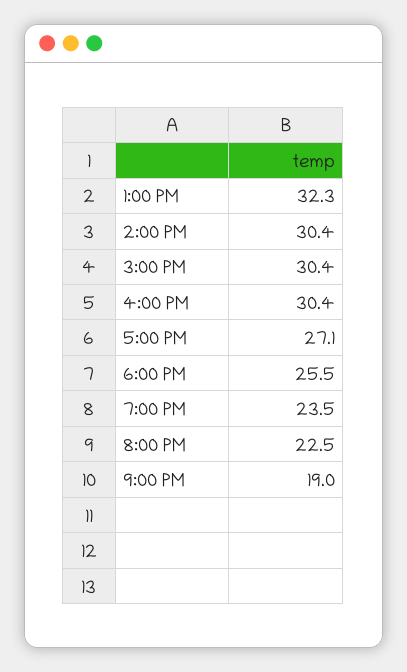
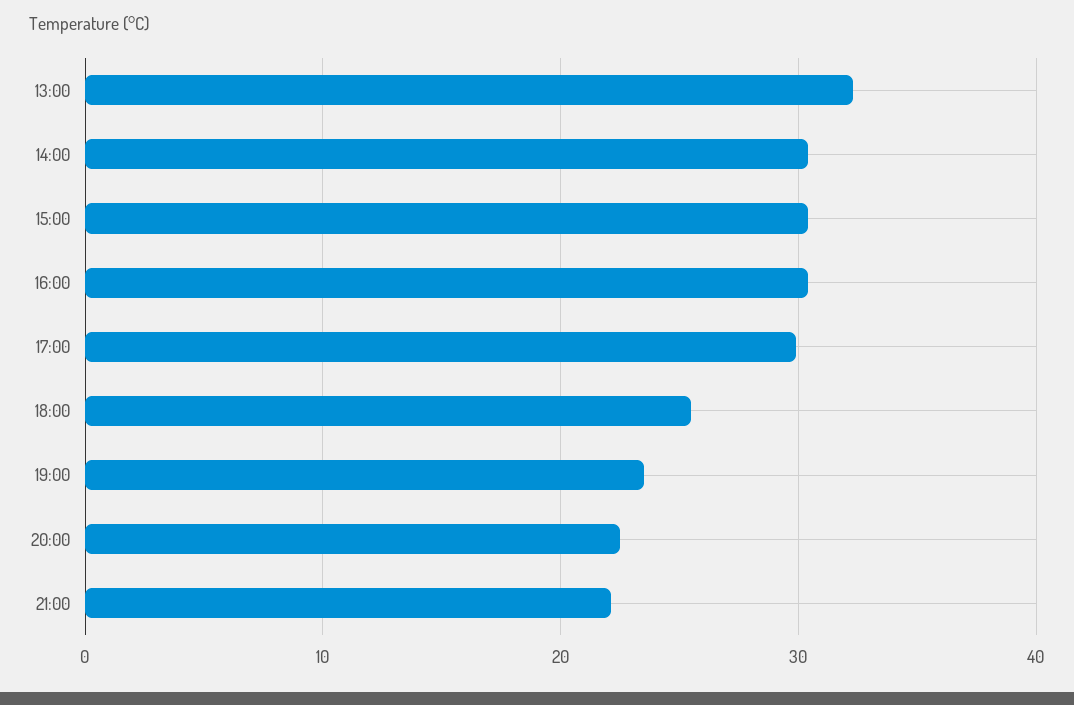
5:00 PM: 27.1 -> 30
9:00 PM: 19 -> 22

